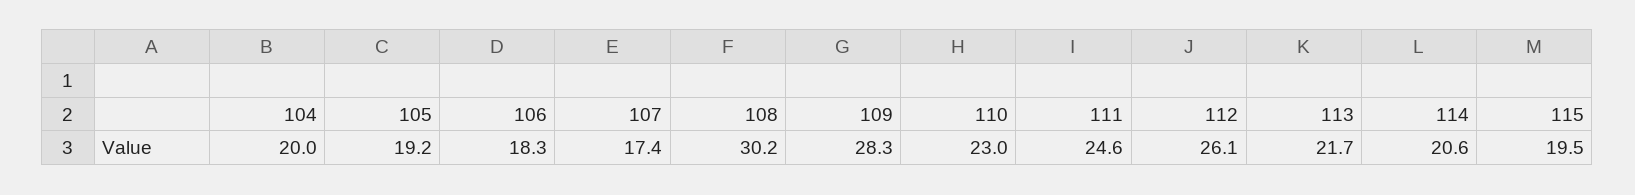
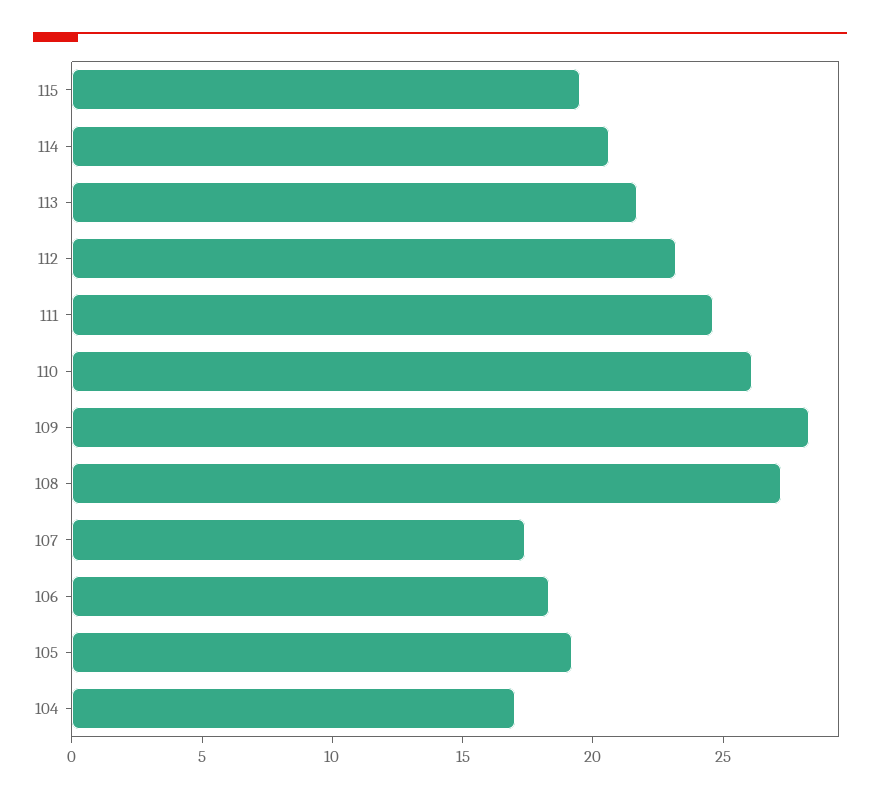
104: 20 -> 17
108: 30.2 -> 27
110: 23 -> 26
112: 26.1 -> 23

